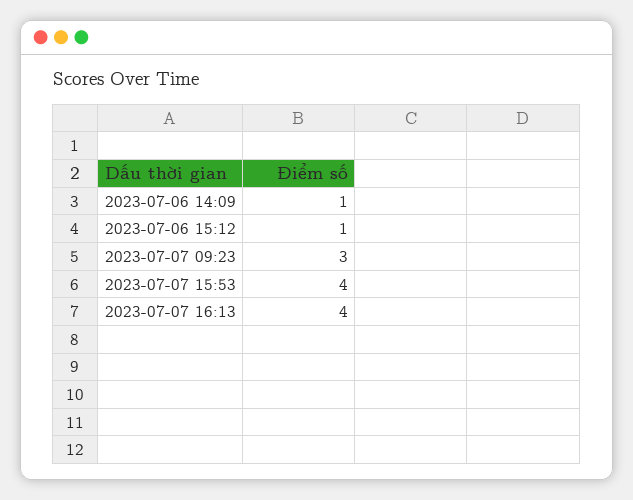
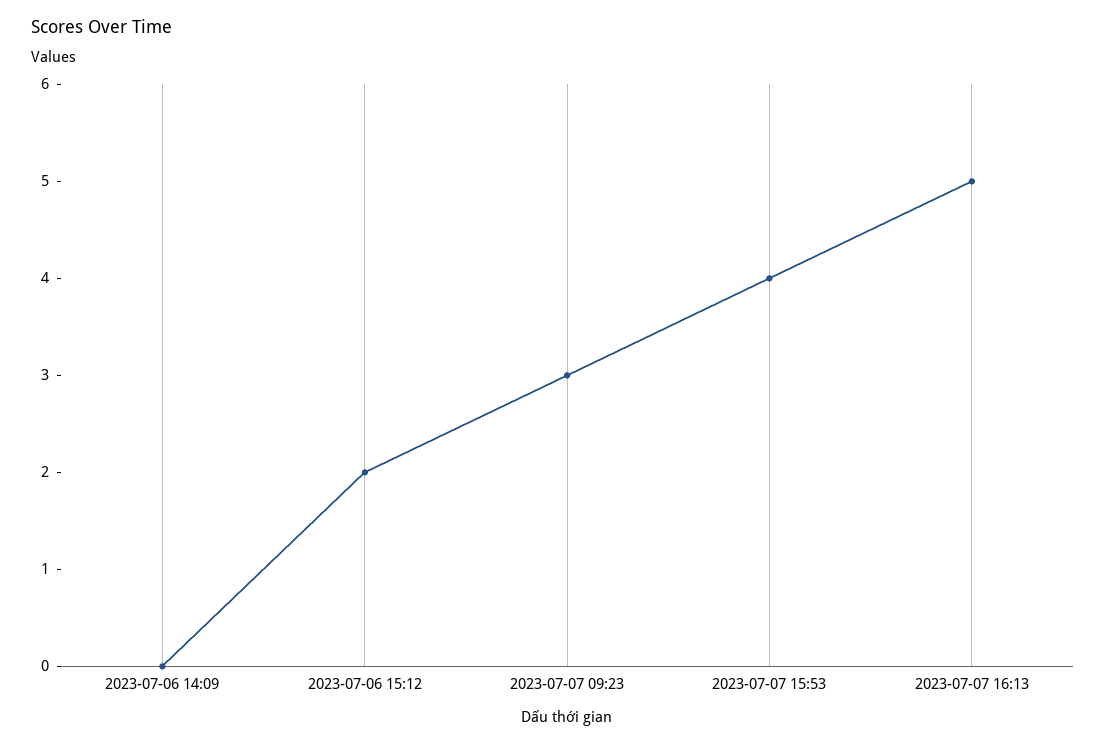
2023-07-06 14:09: 1 -> 0
2023-07-06 15:12: 1 -> 2
2023-07-07 16:13: 4 -> 5

